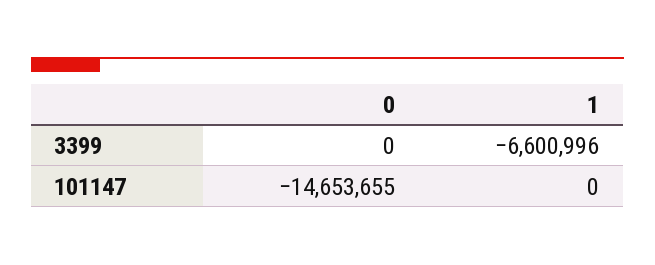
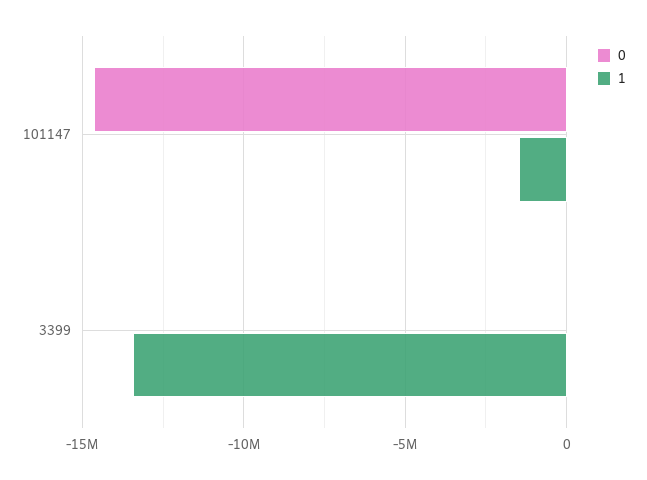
1, 3399: -6600996 -> -13500000
1, 101147: 0 -> -1500000

